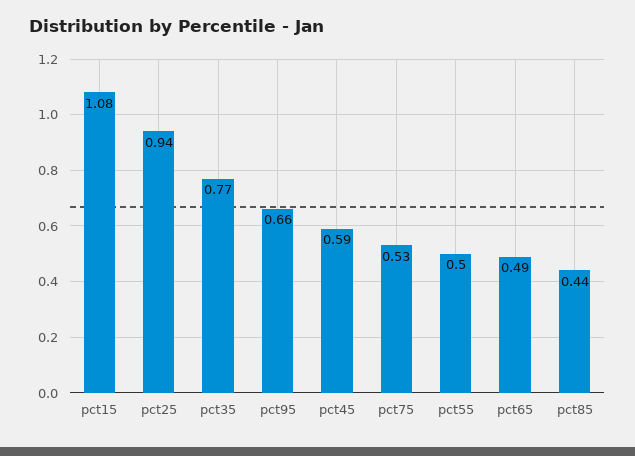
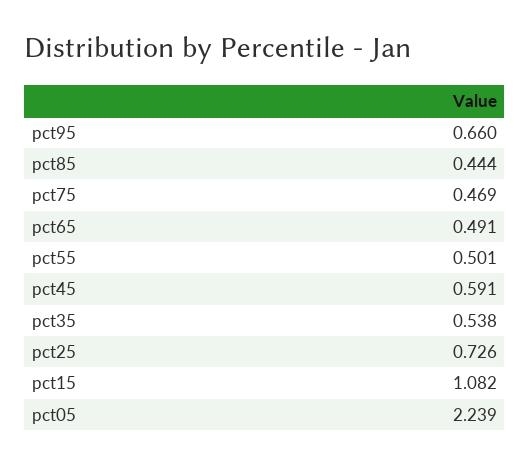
pct25: 0.94 -> 0.726
pct35: 0.77 -> 0.538
pct75: 0.53 -> 0.469
pct05: none -> 2.239

